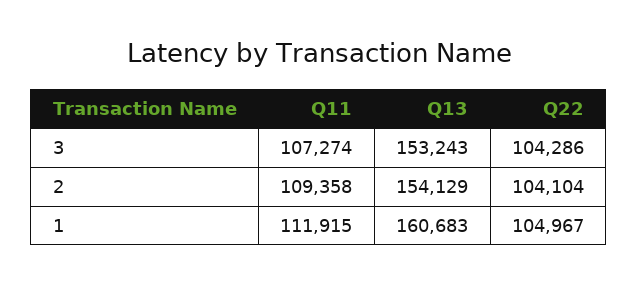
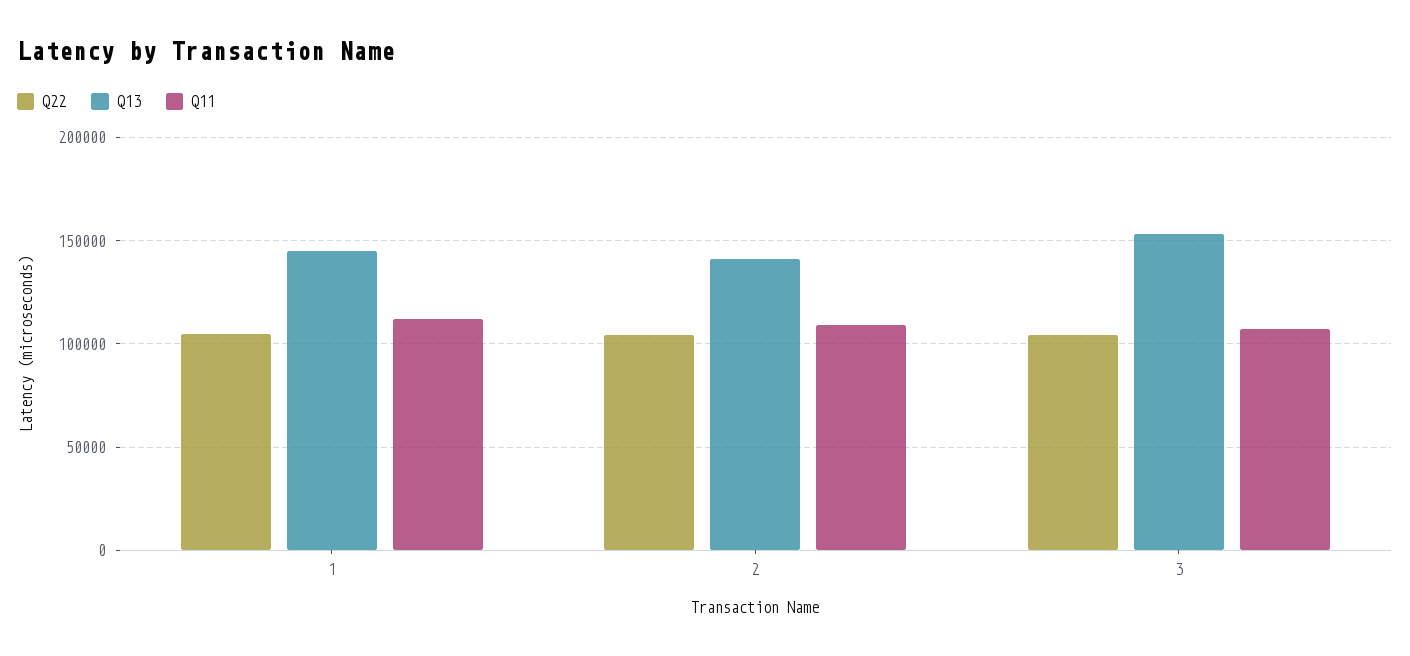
Q13, 2: 154129 -> 140000
Q13, 1: 160683 -> 145000

